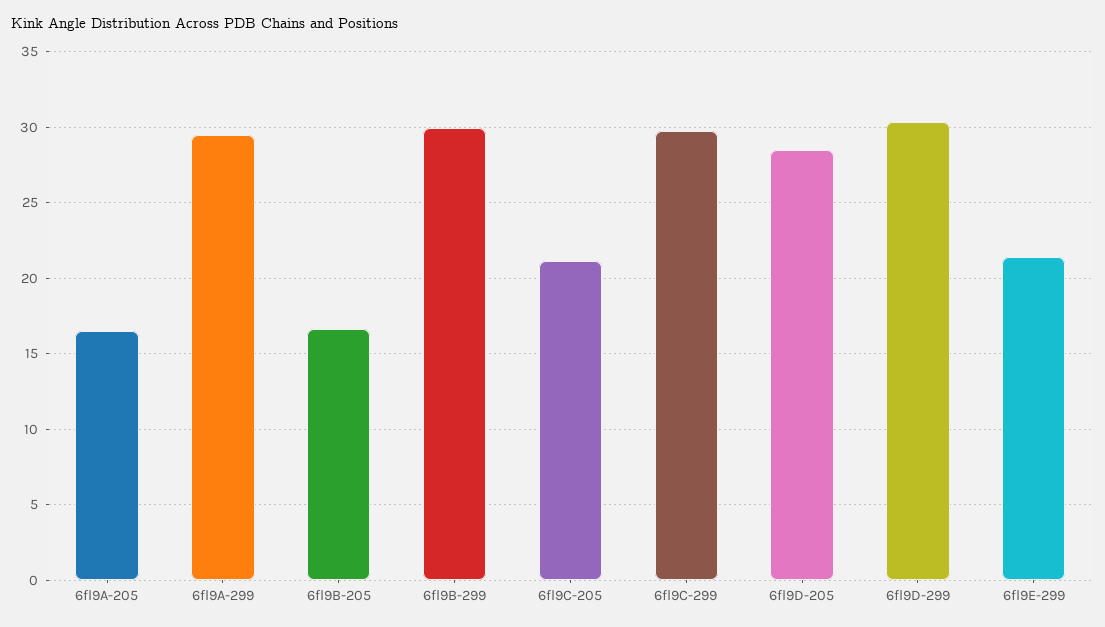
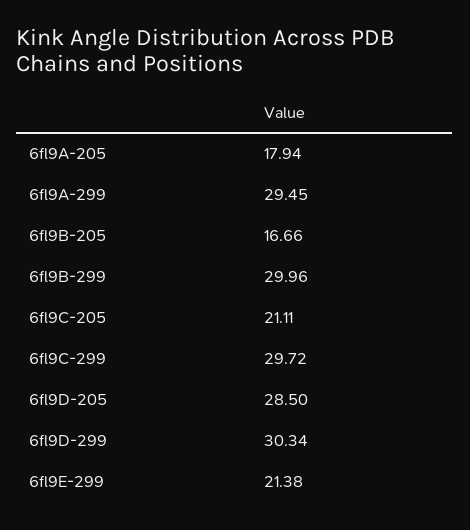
6fl9A-205: 16.5 -> 17.94

